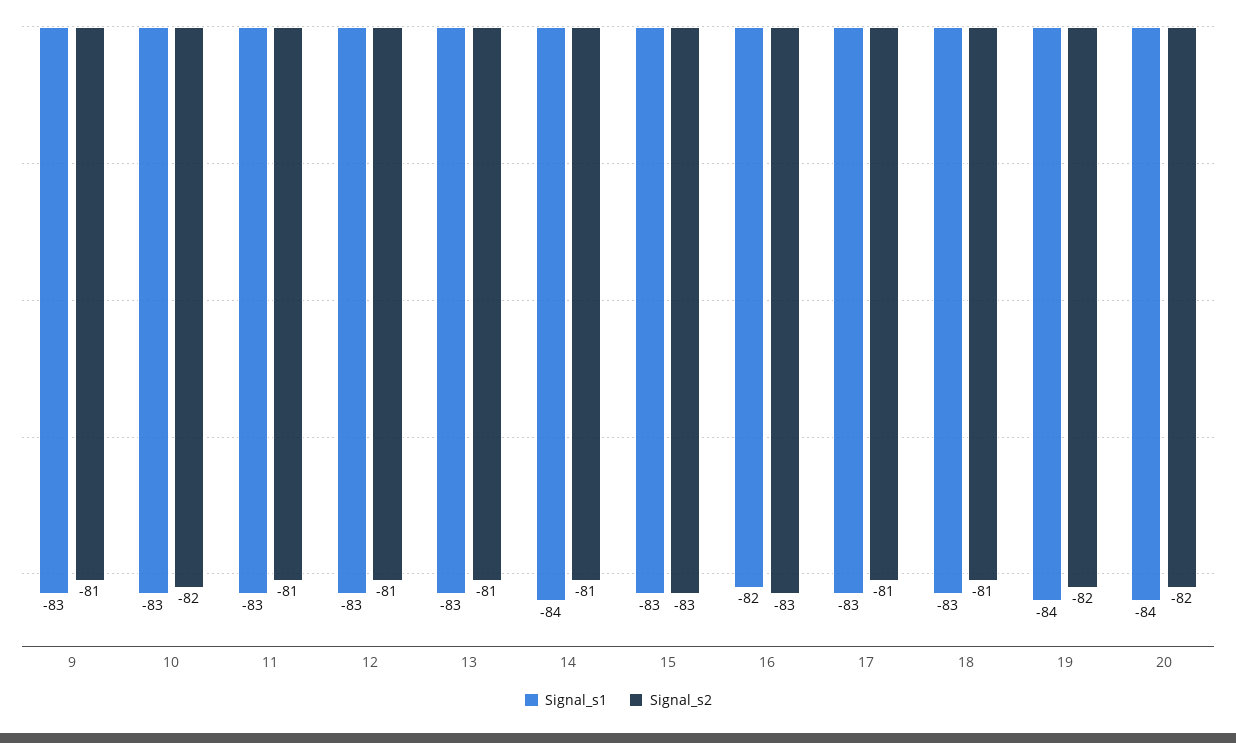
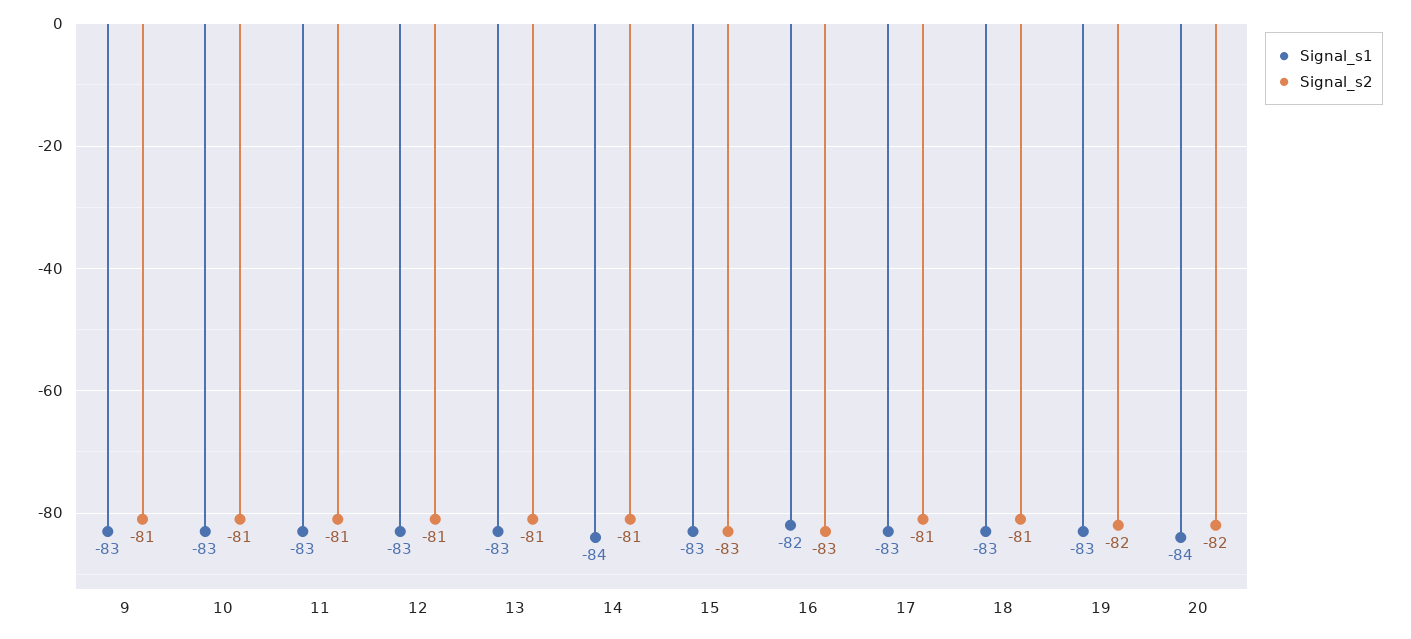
Signal_s2, 10: -82 -> -81
Signal_s1, 19: -84 -> -83

